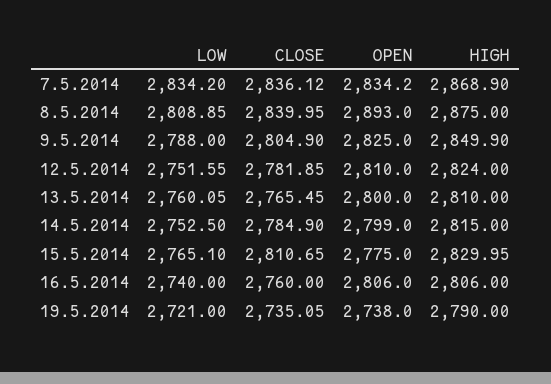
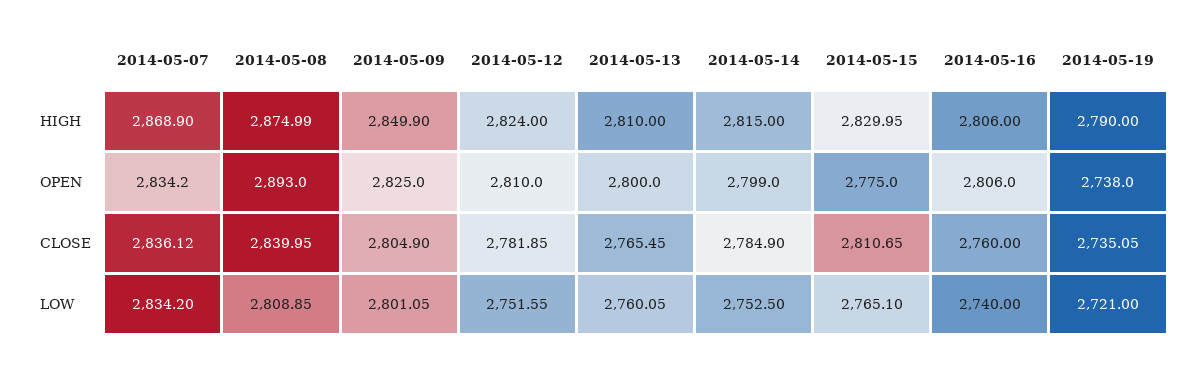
HIGH, 8.5.2014: 2875 -> 2874.99
LOW, 9.5.2014: 2788 -> 2801.05

